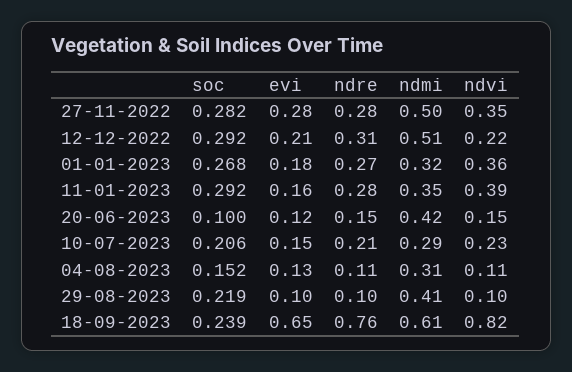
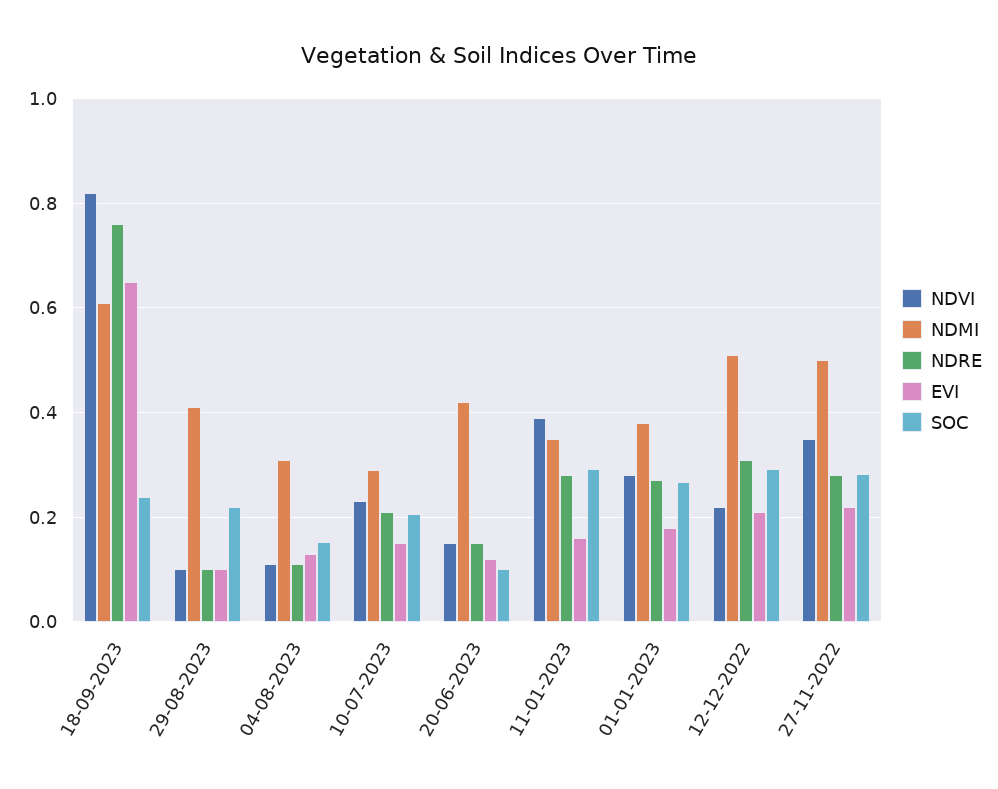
evi, 27-11-2022: 0.28 -> 0.22
ndmi, 01-01-2023: 0.32 -> 0.38
ndvi, 01-01-2023: 0.36 -> 0.28

